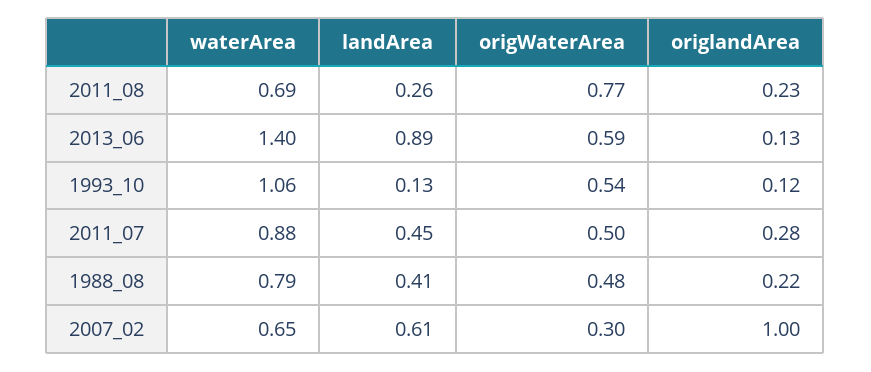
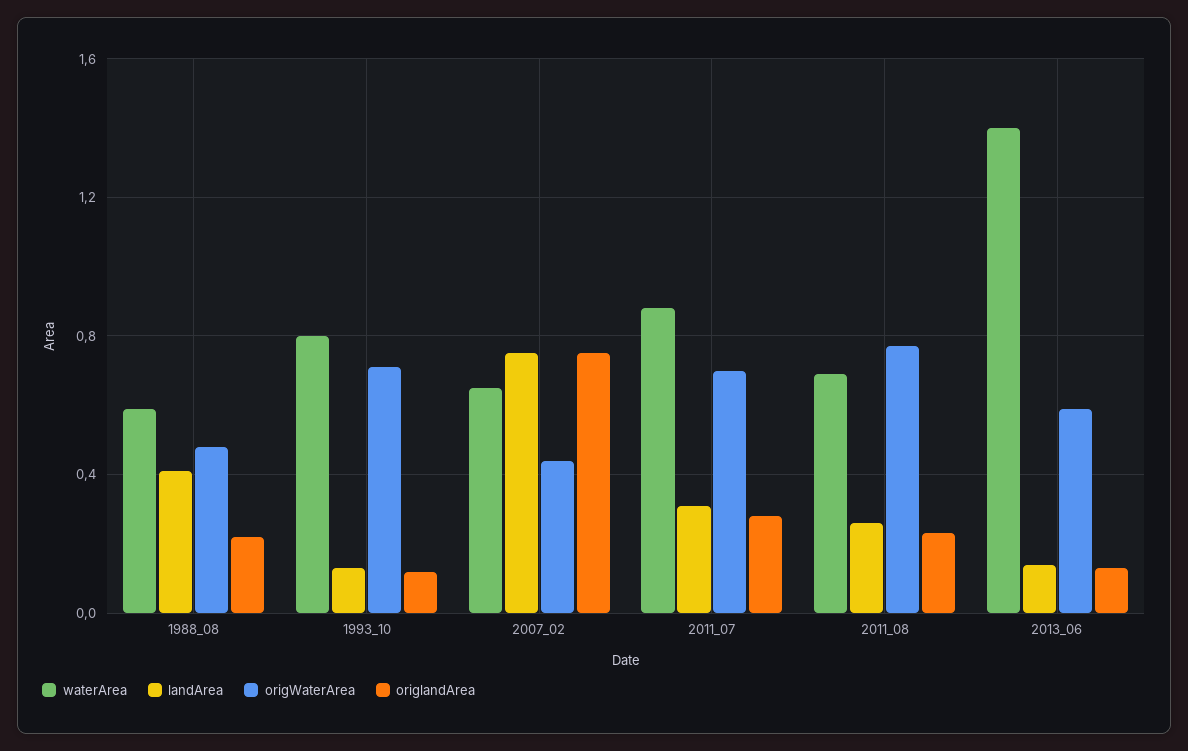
landArea, 2013_06: 0.89 -> 0.15
waterArea, 1993_10: 1.06 -> 0.8
origWaterArea, 1993_10: 0.54 -> 0.7
landArea, 2011_07: 0.45 -> 0.3
origWaterArea, 2011_07: 0.5 -> 0.7
waterArea, 1988_08: 0.79 -> 0.6
landArea, 2007_02: 0.61 -> 0.75
origWaterArea, 2007_02: 0.3 -> 0.45
origlandArea, 2007_02: 1 -> 0.75

